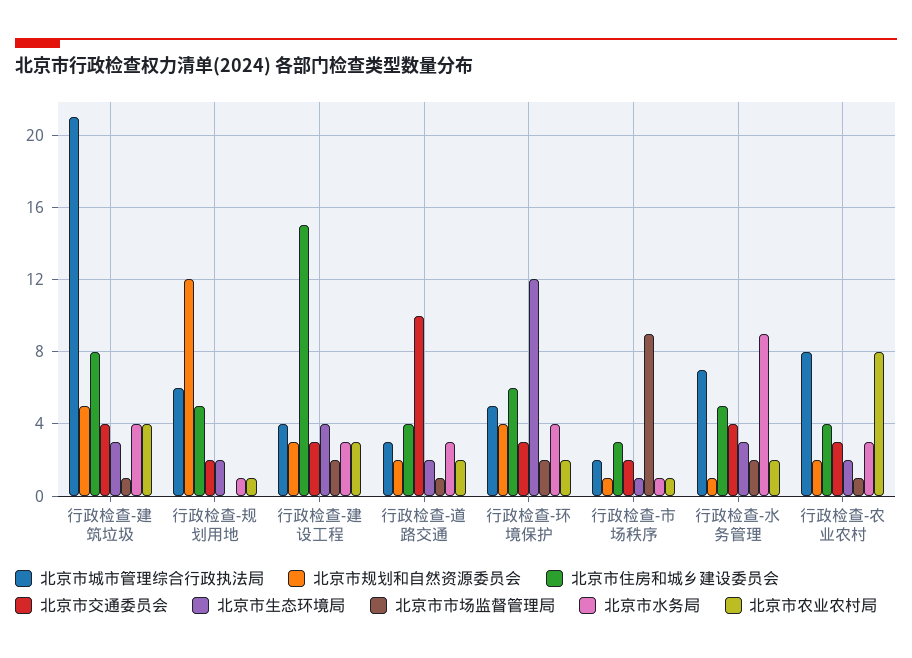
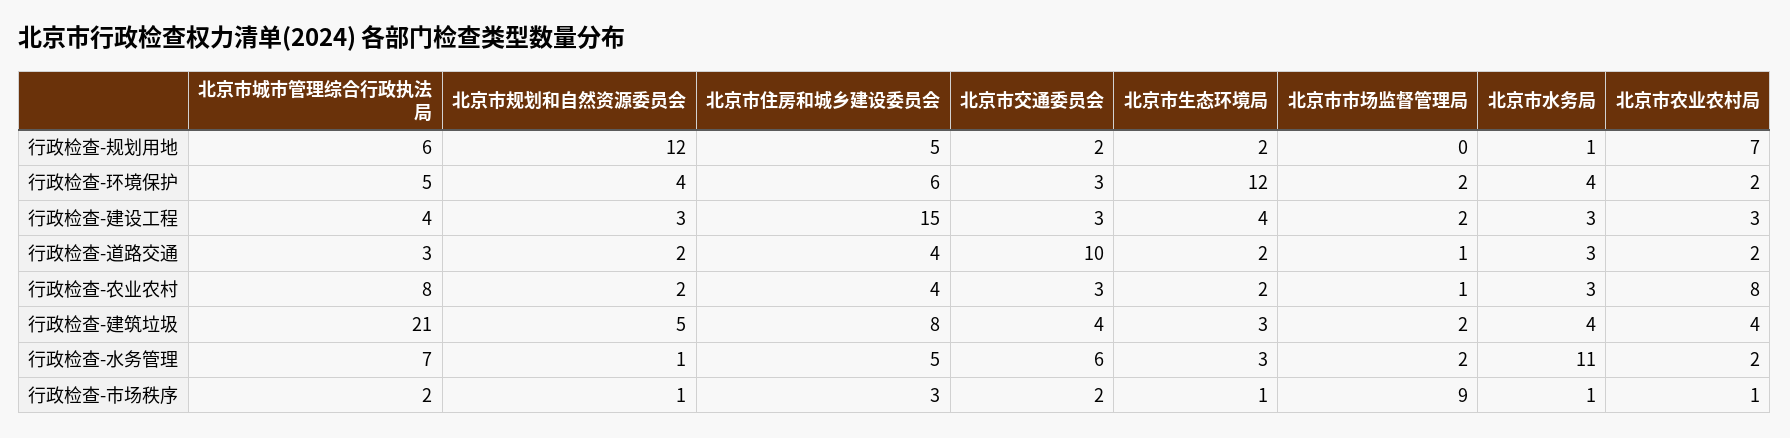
北京市市场监督管理局, 行政检查-建筑垃圾: 1 -> 2
北京市农业农村局, 行政检查-规划用地: 1 -> 7
北京市交通委员会, 行政检查-水务管理: 4 -> 6
北京市水务局, 行政检查-水务管理: 9 -> 11

